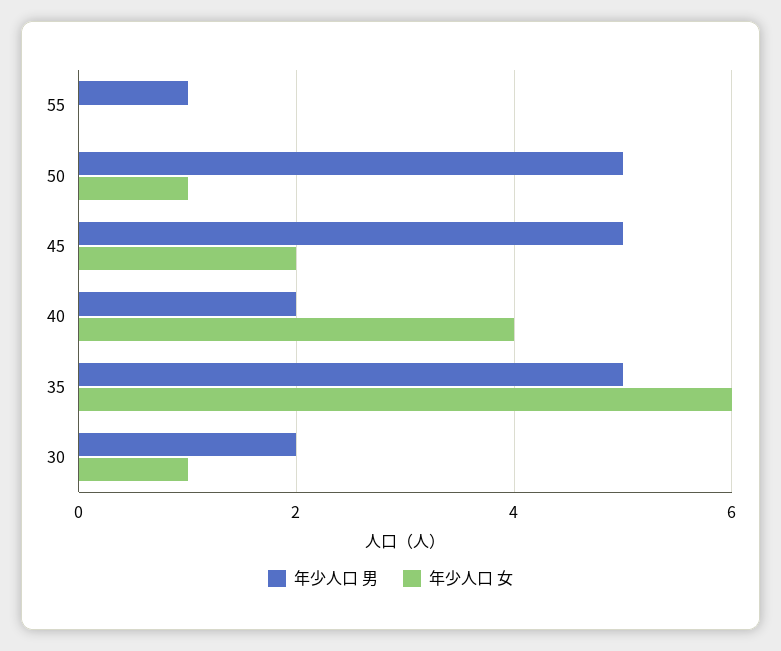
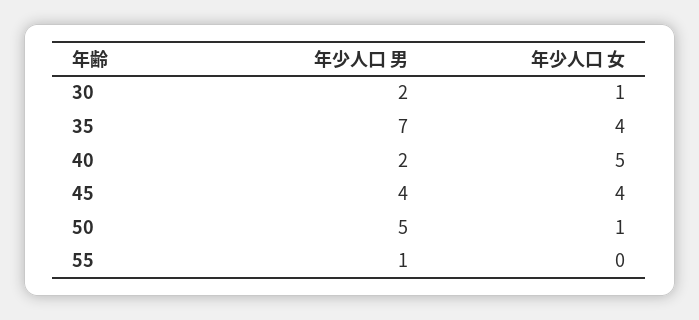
年少人口 男, 45: 5 -> 4
年少人口 女, 45: 2 -> 4
年少人口 女, 40: 4 -> 5
年少人口 男, 35: 5 -> 7
年少人口 女, 35: 6 -> 4

